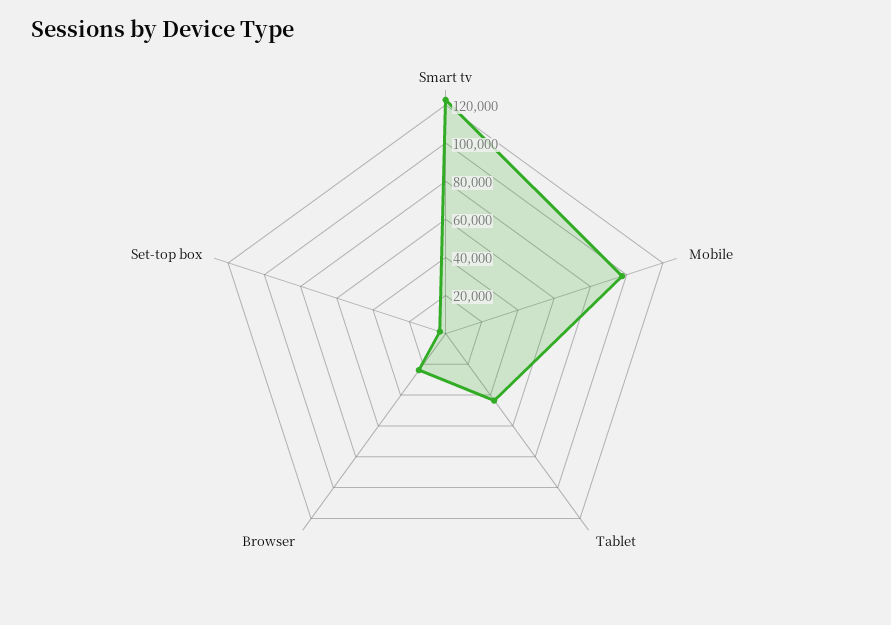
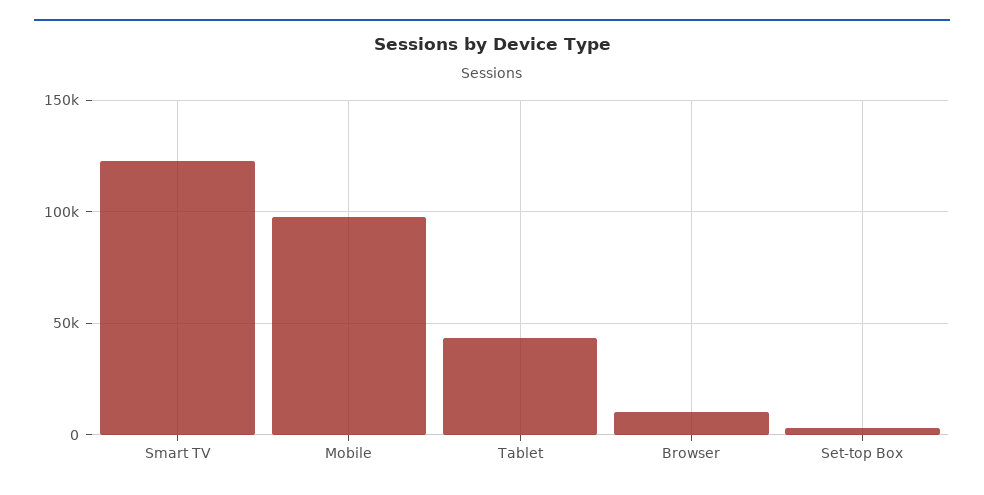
Browser: 25000 -> 10000

